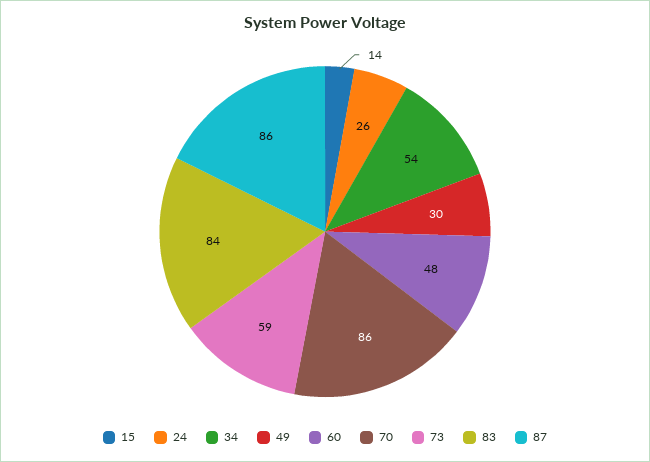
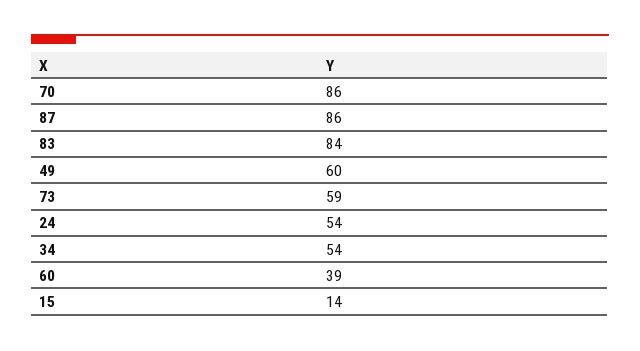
24: 26 -> 54
49: 30 -> 60
60: 48 -> 39

